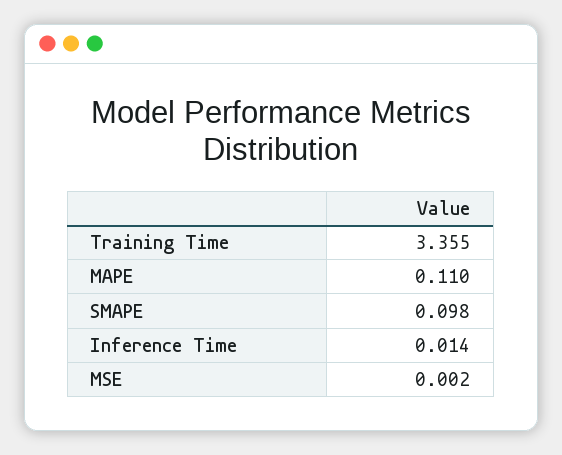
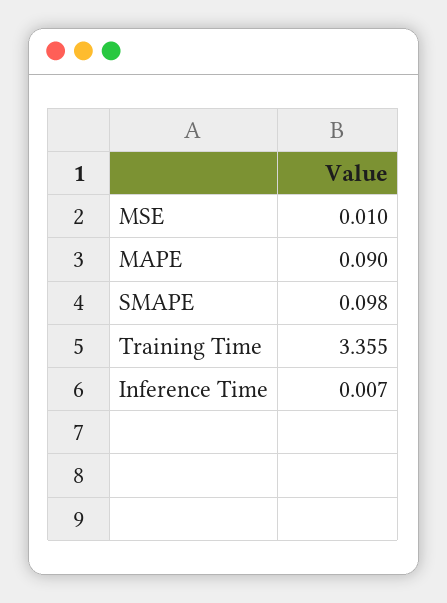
MAPE: 0.11 -> 0.09
Inference Time: 0.014 -> 0.007
MSE: 0.002 -> 0.01

